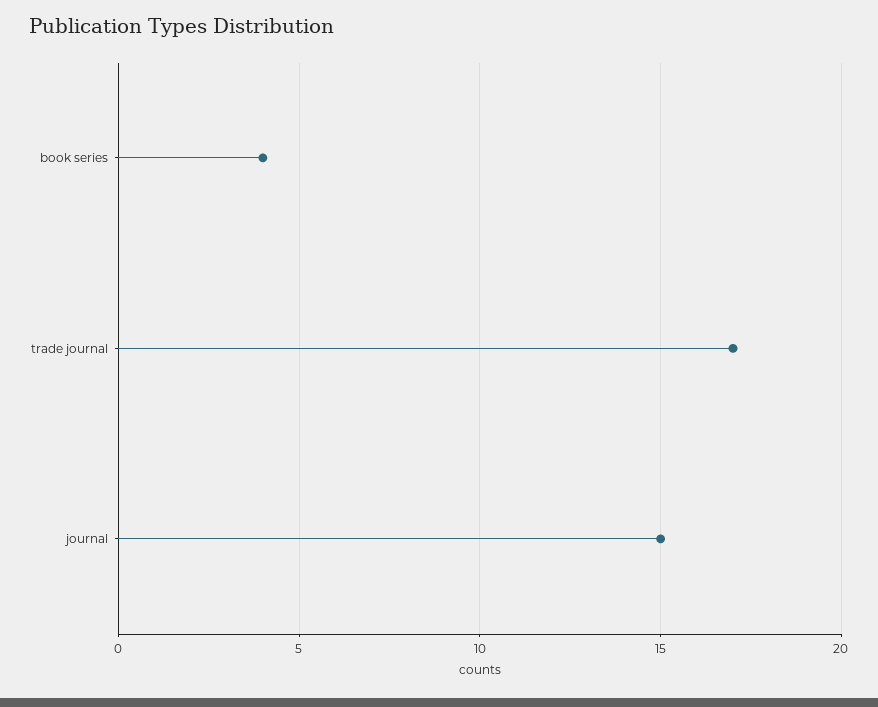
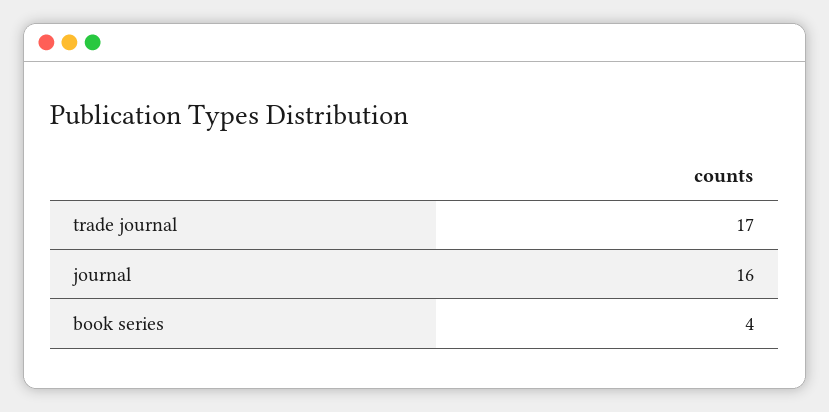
journal: 15 -> 16

